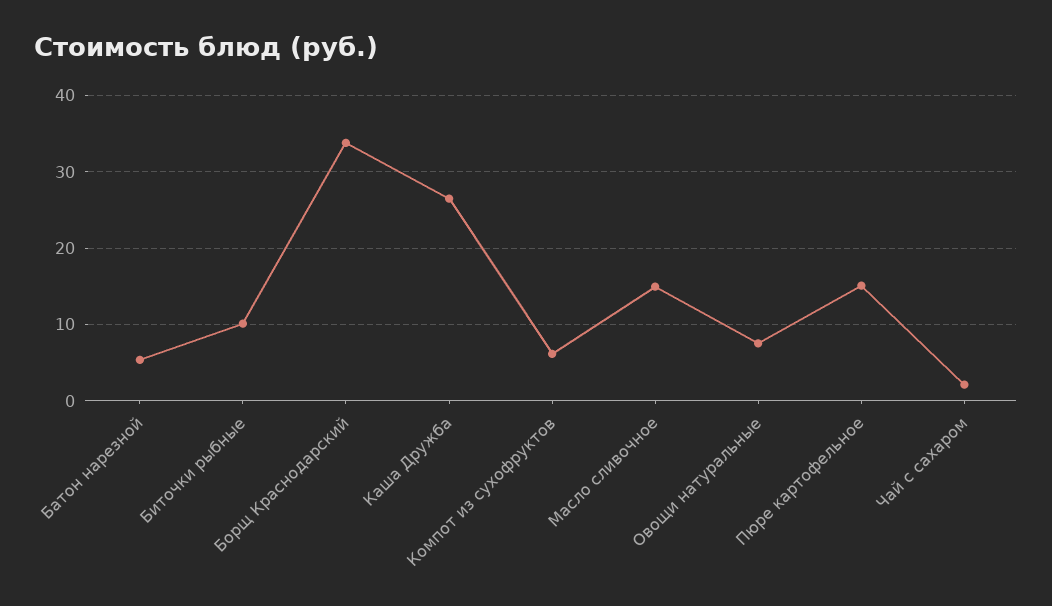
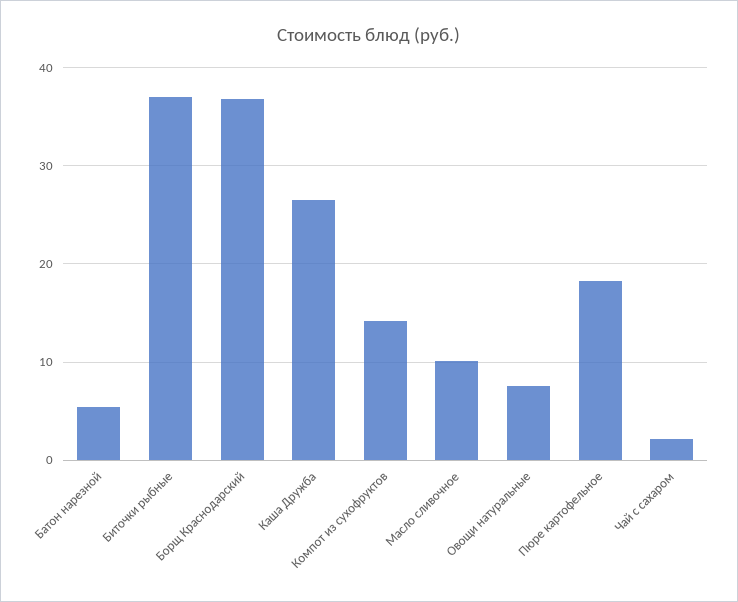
Биточки рыбные: 10 -> 37
Борщ Краснодарский: 34 -> 37
Компот из сухофруктов: 6 -> 14
Масло сливочное: 15 -> 10
Пюре картофельное: 15 -> 18

